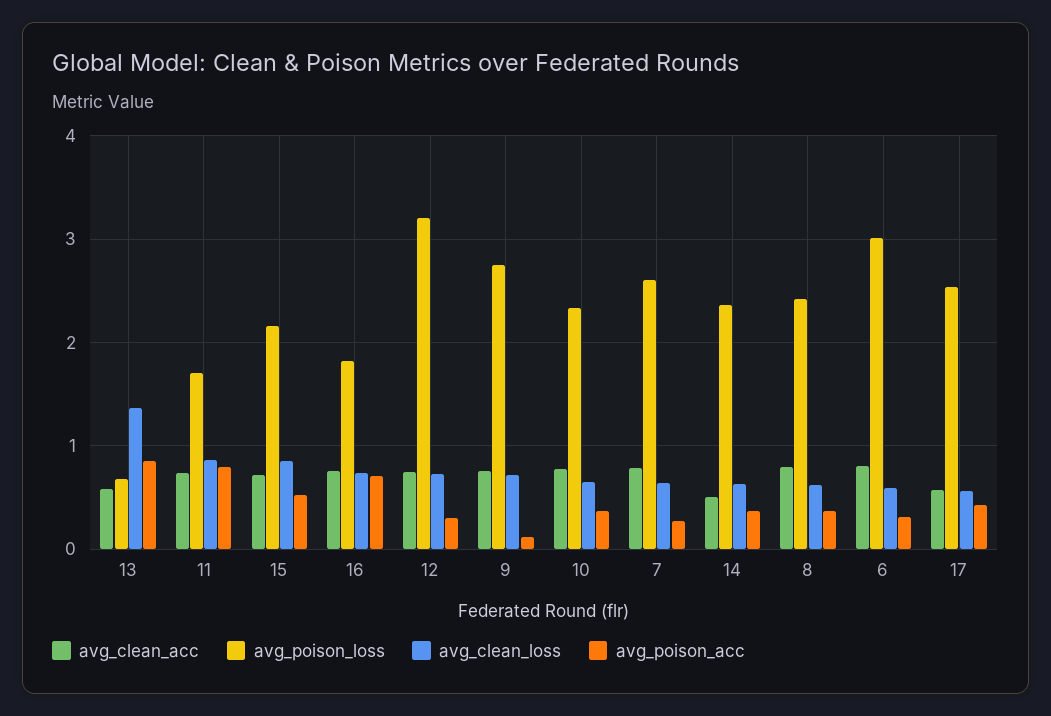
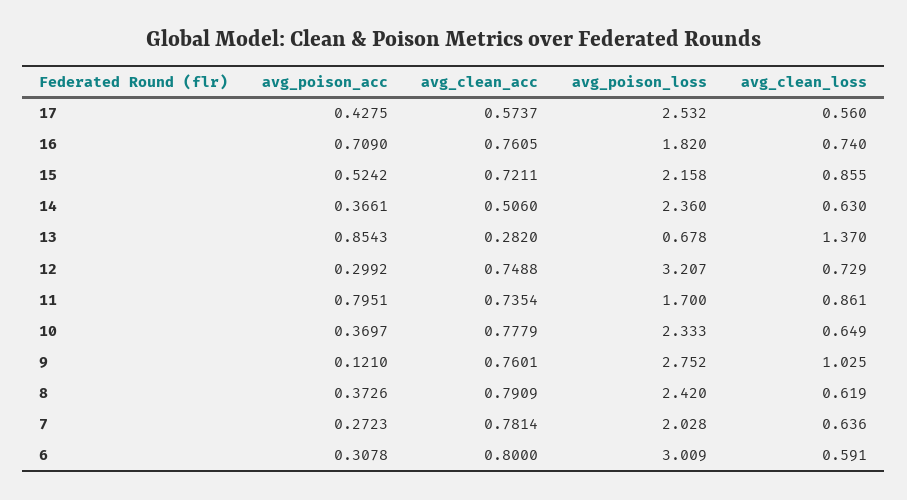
avg_clean_acc, 13: 0.6 -> 0.282
avg_clean_loss, 9: 0.7 -> 1.025
avg_poison_loss, 7: 2.6 -> 2.028

